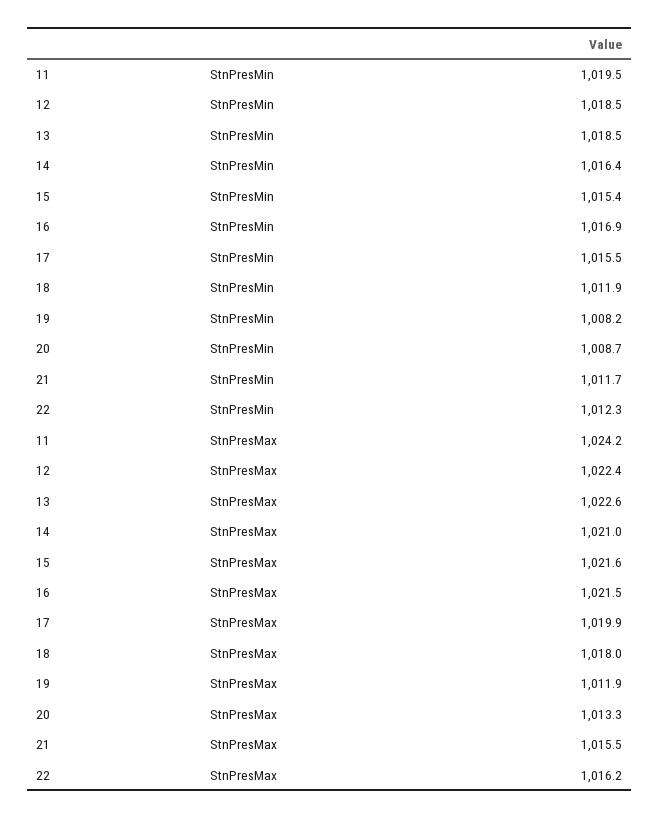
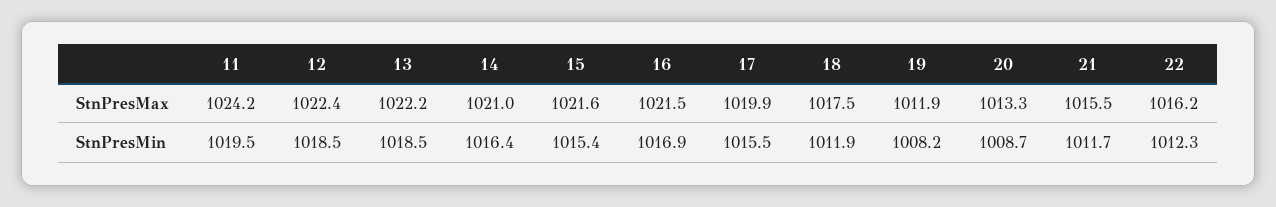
13, StnPresMax: 1022.6 -> 1022.2
18, StnPresMax: 1018 -> 1017.5

